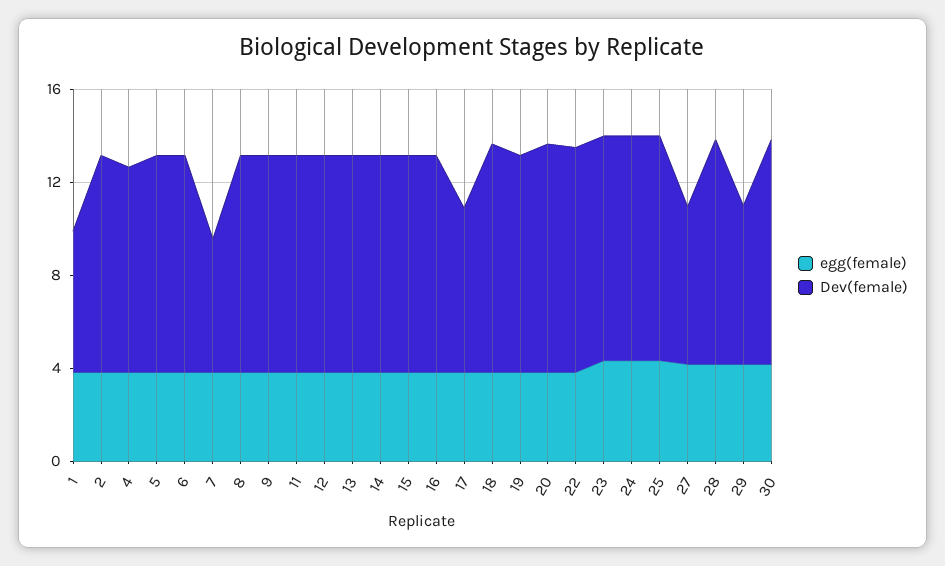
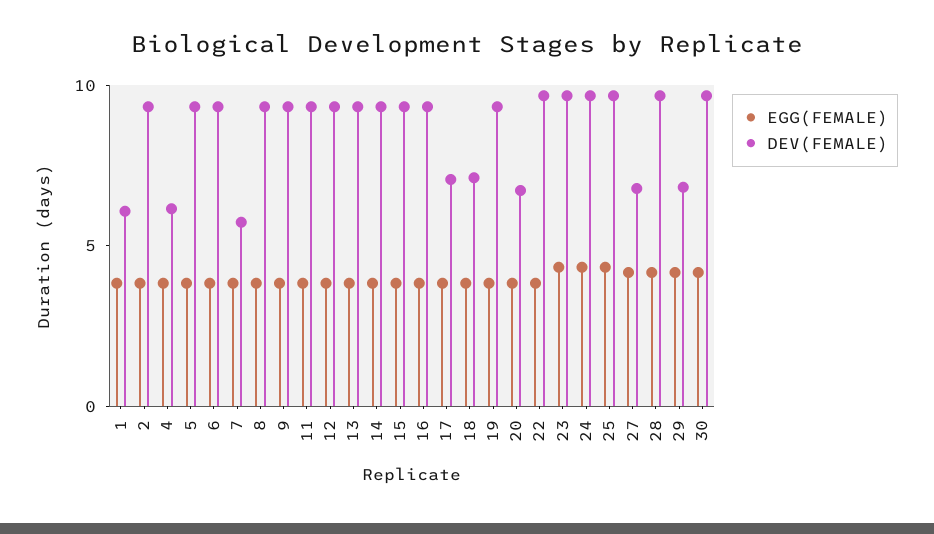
Dev(female), 4: 9 -> 6
Dev(female), 18: 10 -> 7
Dev(female), 20: 10 -> 7

